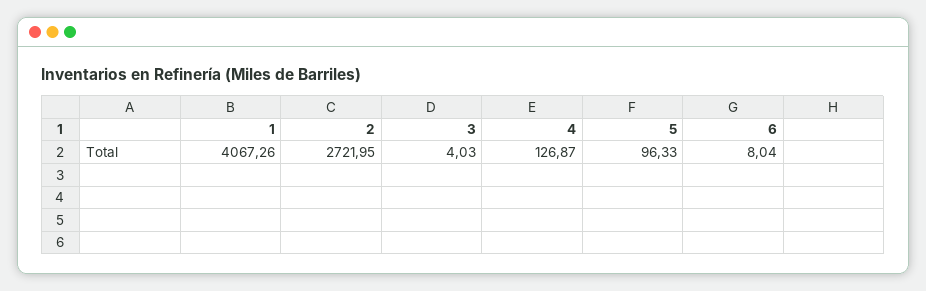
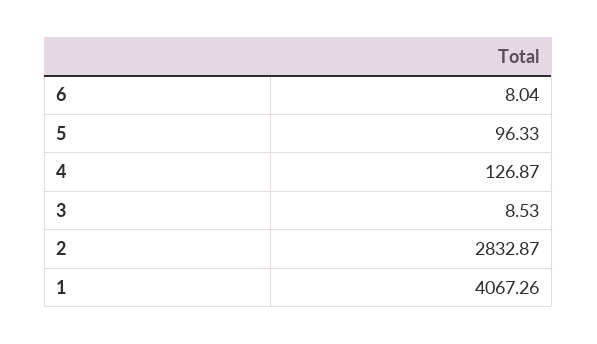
2: 2721.95 -> 2832.87
3: 4.03 -> 8.53

